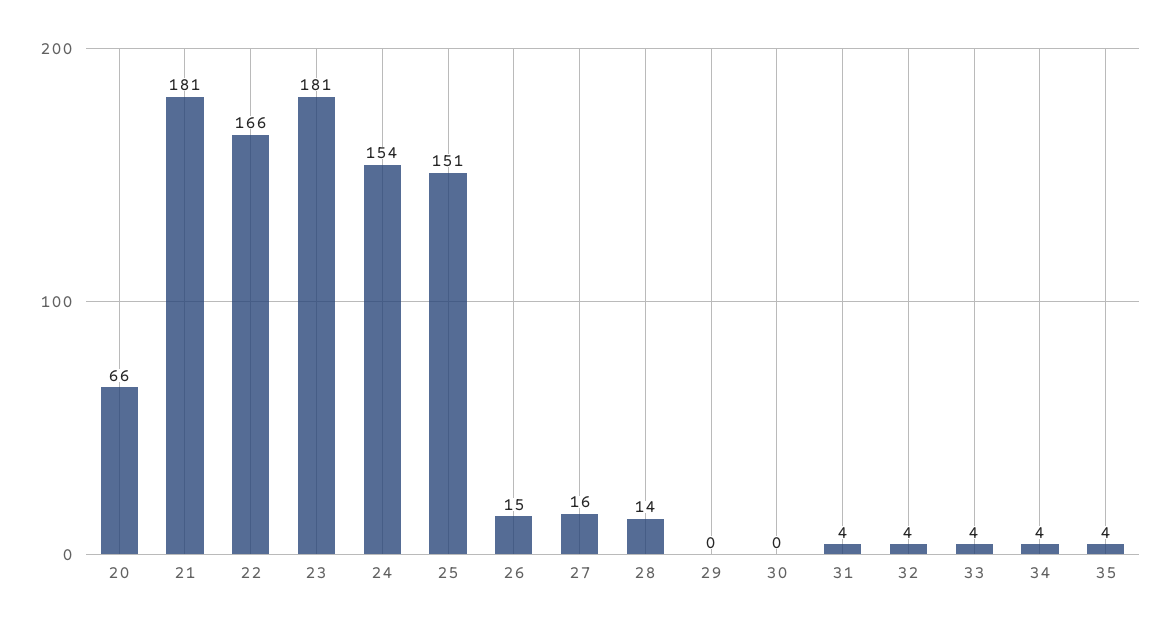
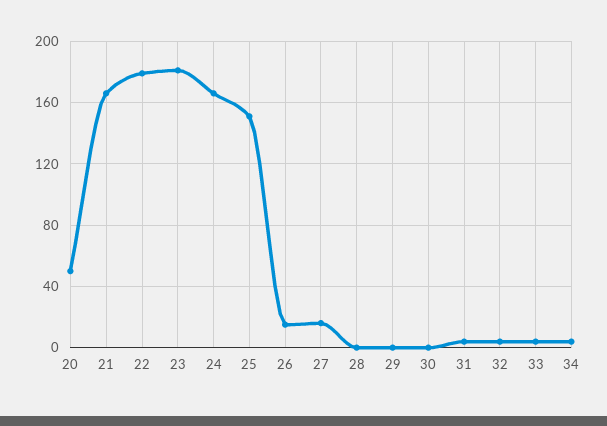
20: 66 -> 50
21: 181 -> 165
22: 166 -> 180
24: 154 -> 165
28: 14 -> 0
35: 4 -> none

